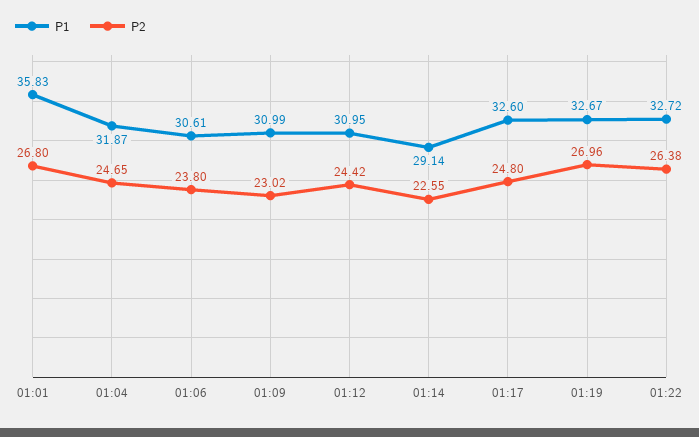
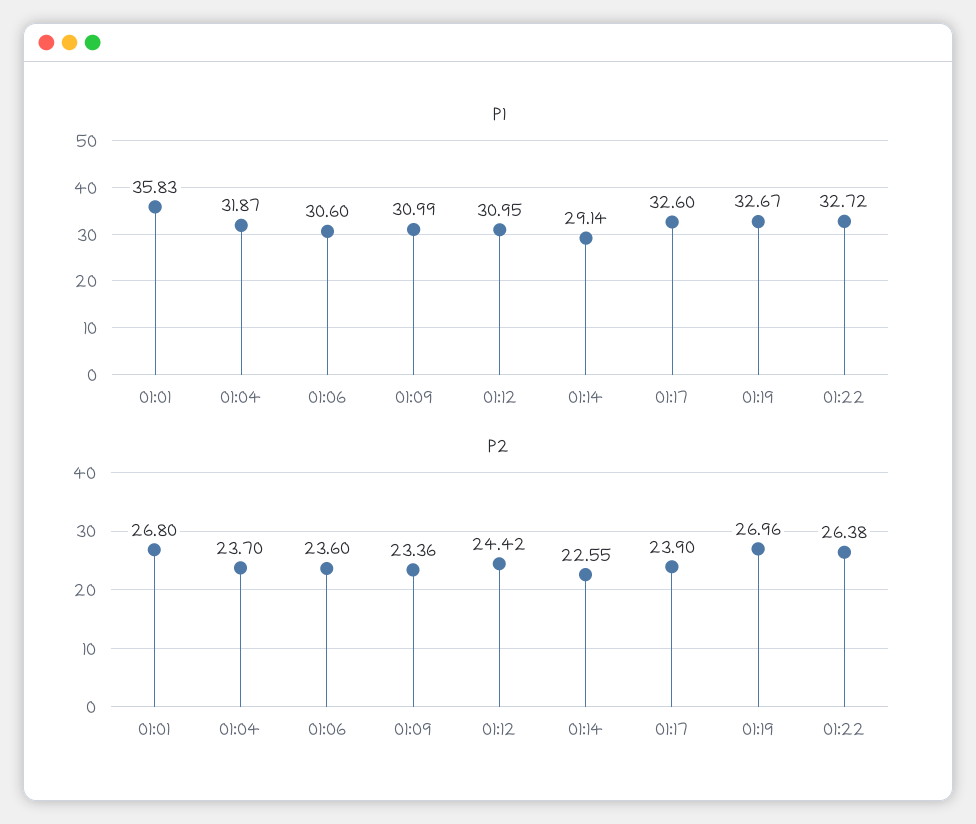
P2, 01:04: 24.65 -> 23.7
P1, 01:06: 30.61 -> 30.6
P2, 01:06: 23.8 -> 23.6
P2, 01:09: 23.02 -> 23.36
P2, 01:17: 24.8 -> 23.9

